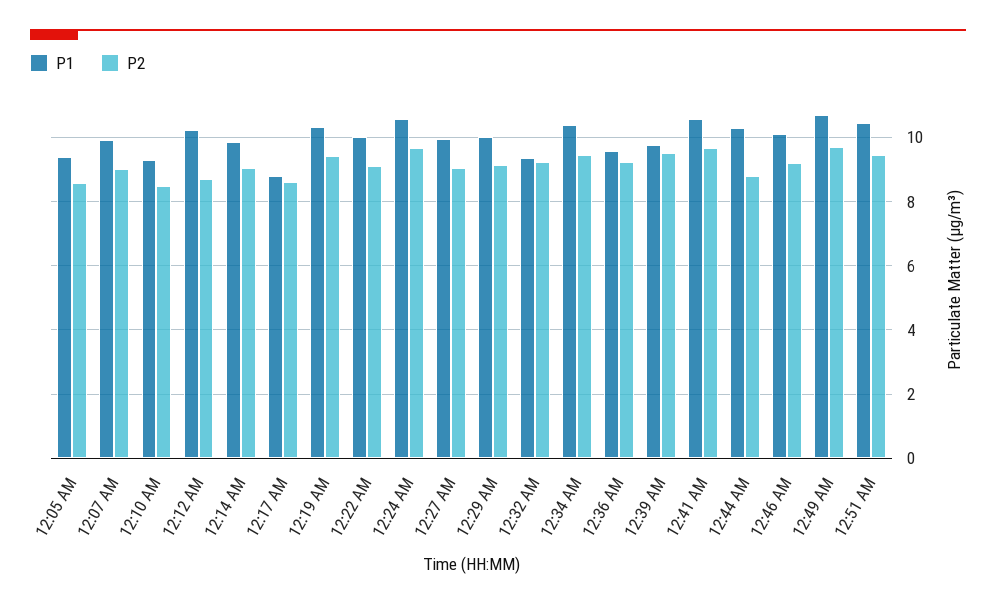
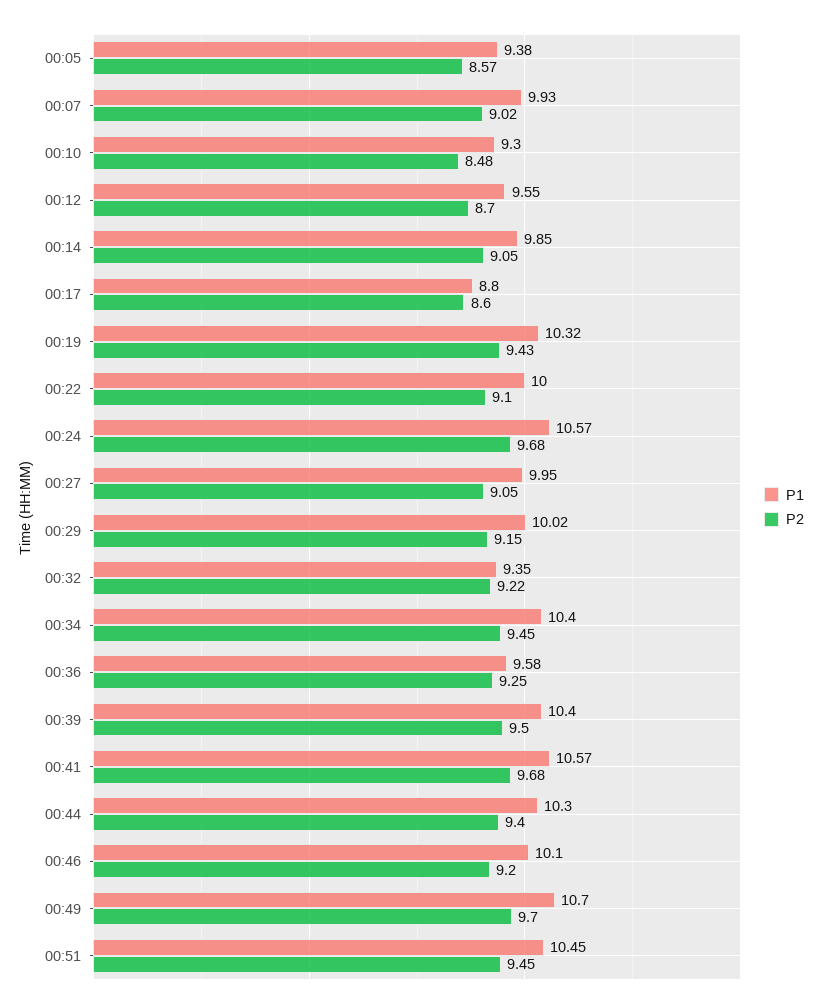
P1, 12:12 AM: 10.2 -> 9.55
P1, 12:39 AM: 9.8 -> 10.4
P2, 12:44 AM: 8.8 -> 9.4

